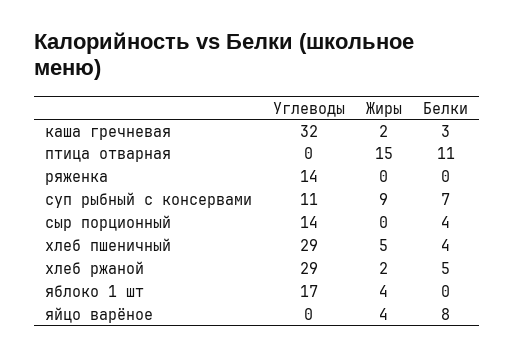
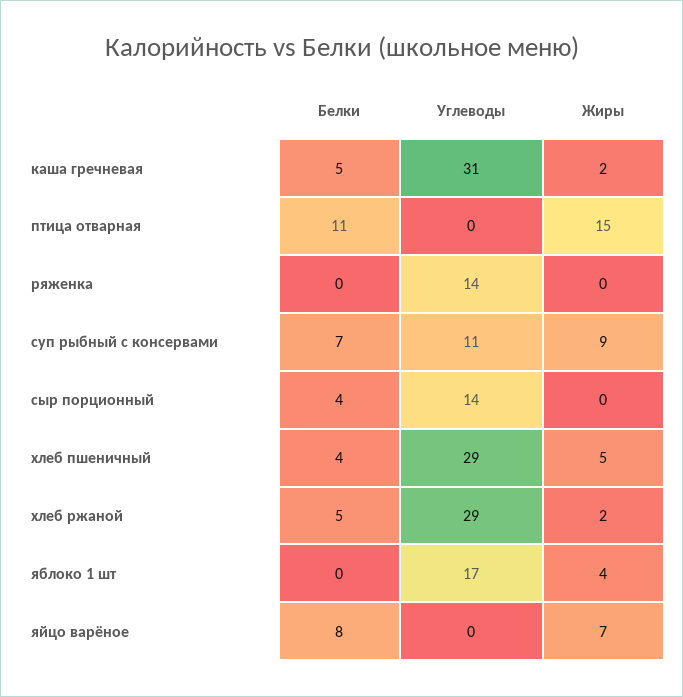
Углеводы, каша гречневая: 32 -> 31
Белки, каша гречневая: 3 -> 5
Жиры, яйцо варёное: 4 -> 7

